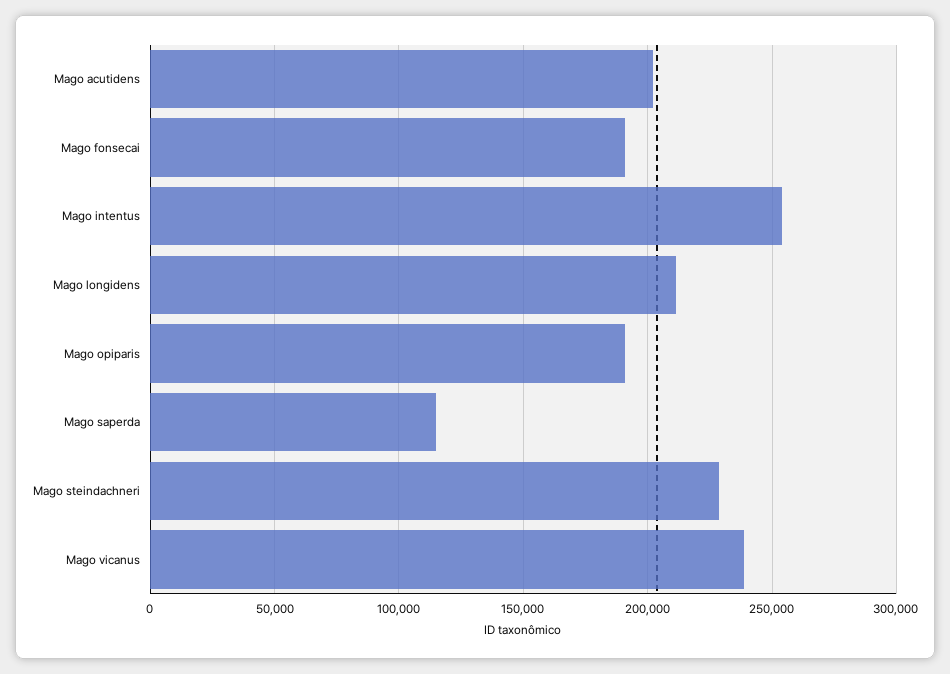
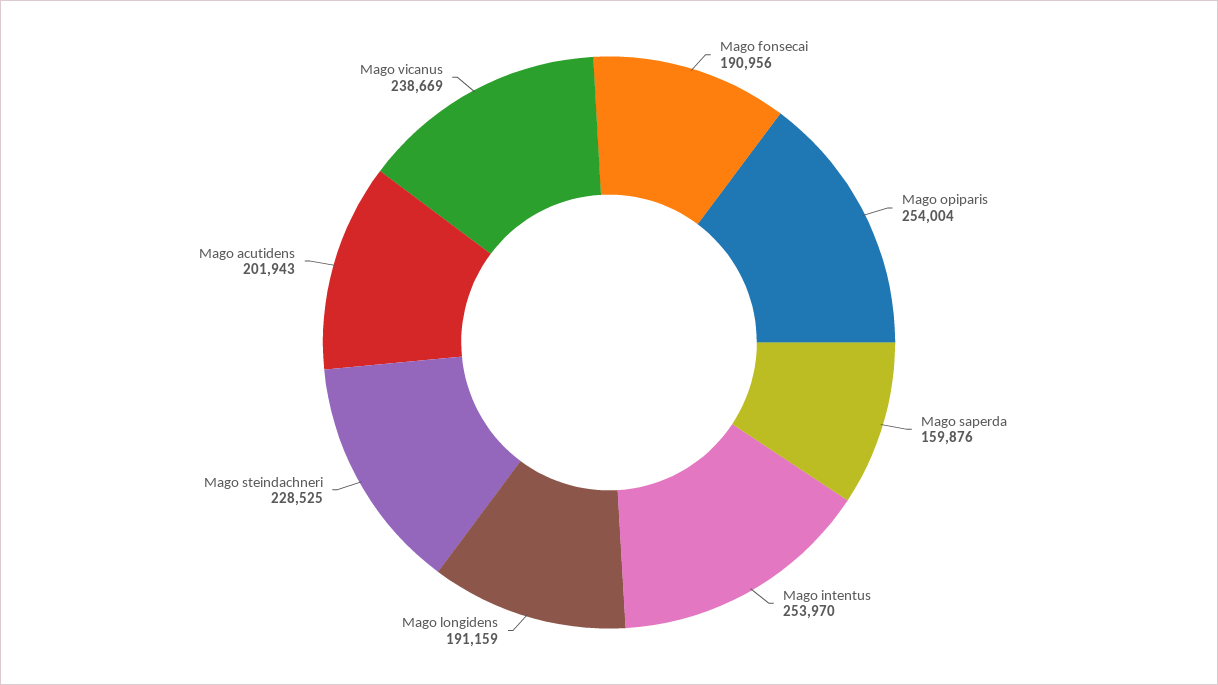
Mago longidens: 210000 -> 191159
Mago opiparis: 190000 -> 254004
Mago saperda: 115000 -> 159876

